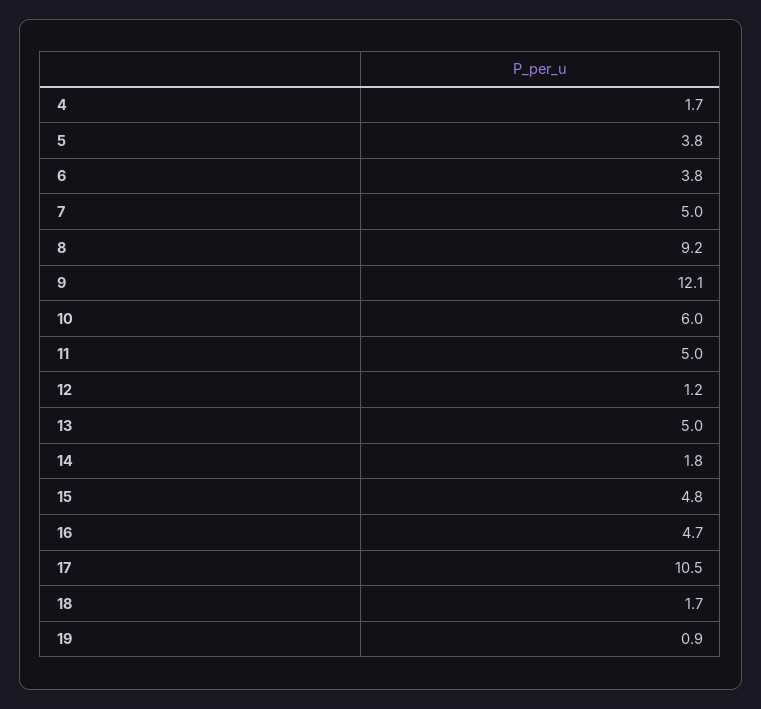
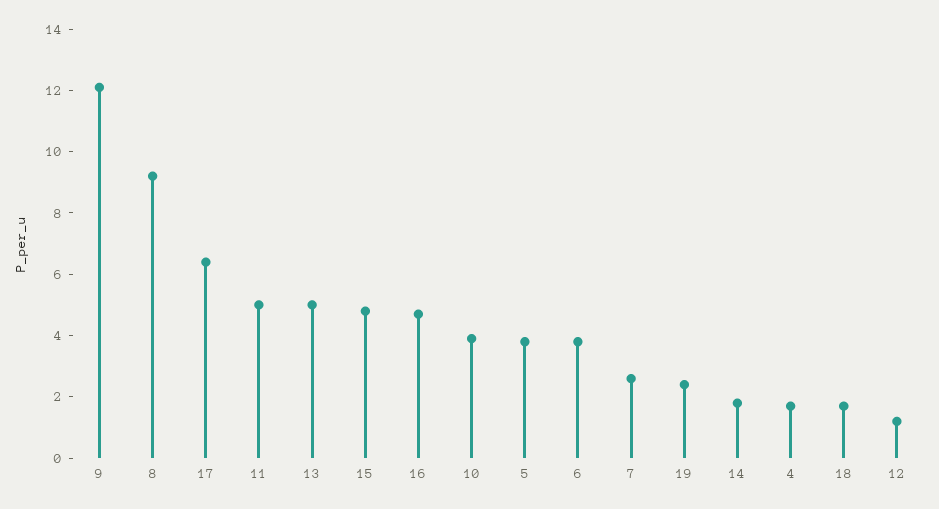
7: 5 -> 2.5
10: 6 -> 4
17: 10.5 -> 6.5
19: 0.9 -> 2.5

